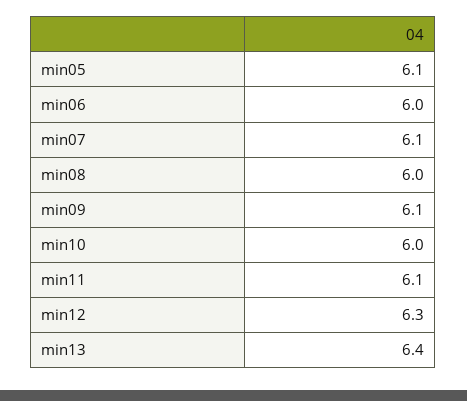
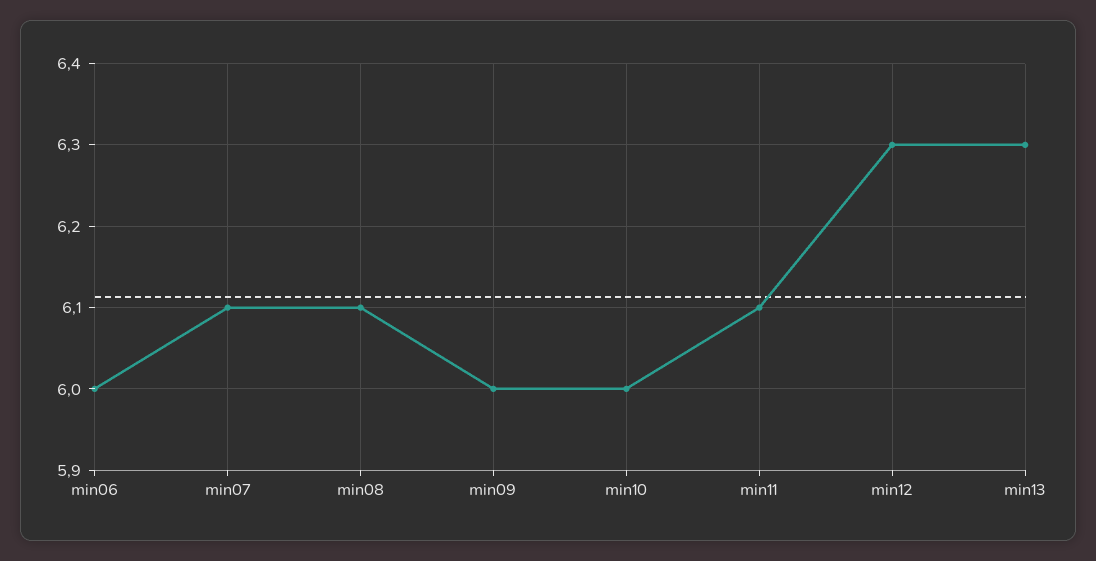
min05: 6.1 -> none
min08: 6 -> 6.1
min09: 6.1 -> 6
min13: 6.4 -> 6.3

